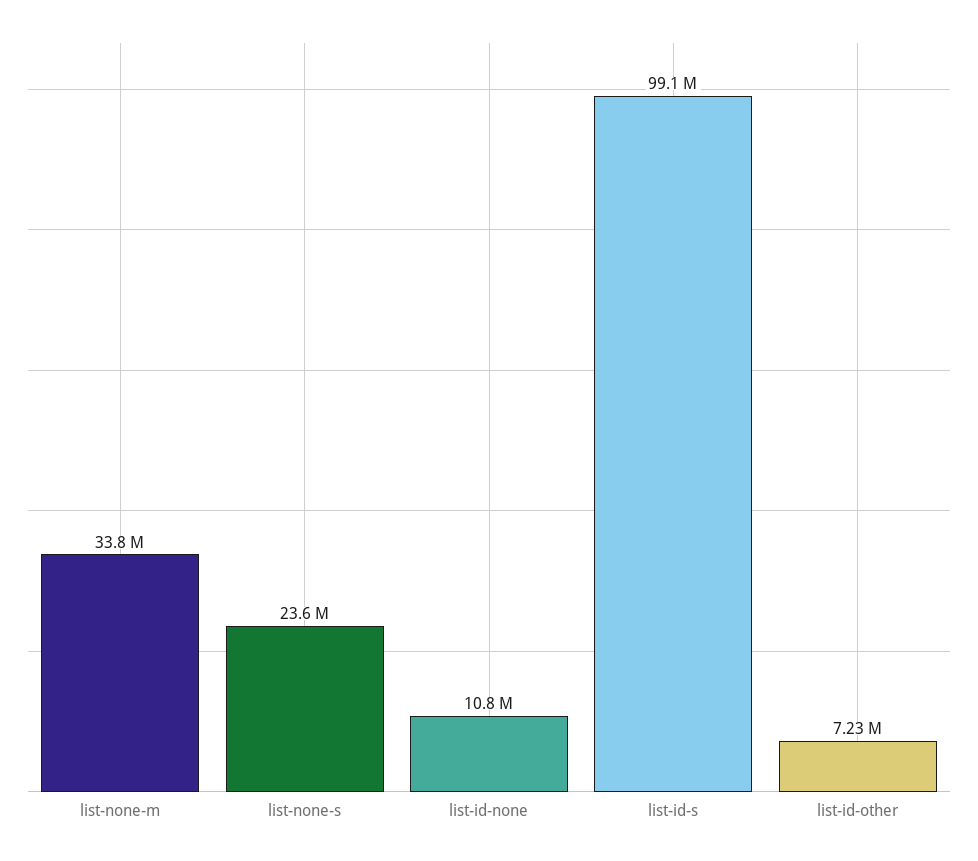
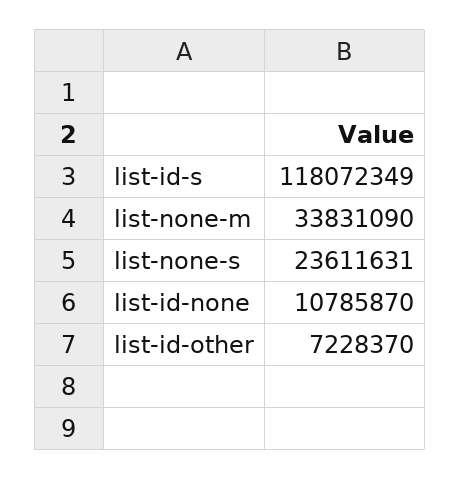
list-id-s: 99100000 -> 118072349

